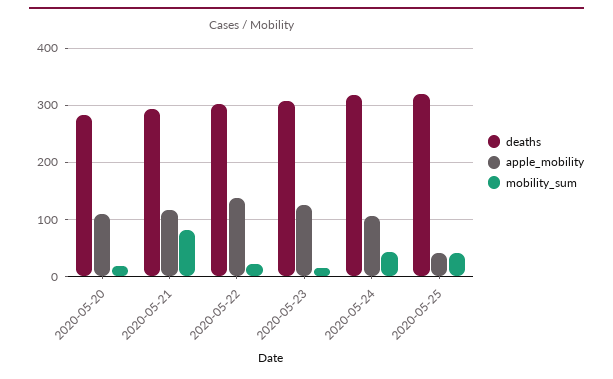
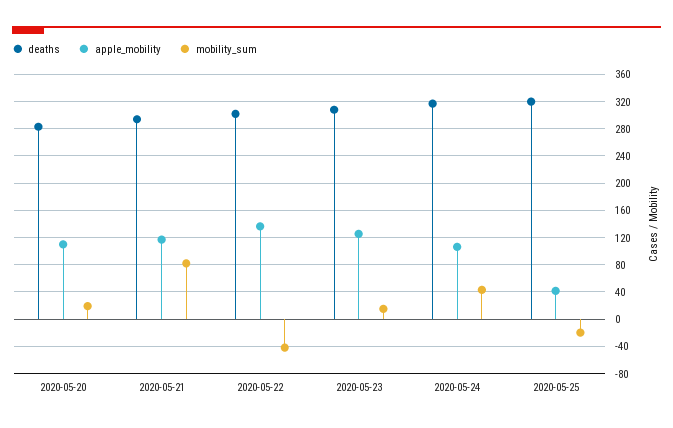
mobility_sum, 2020-05-22: 20 -> -40
mobility_sum, 2020-05-25: 40 -> -20

